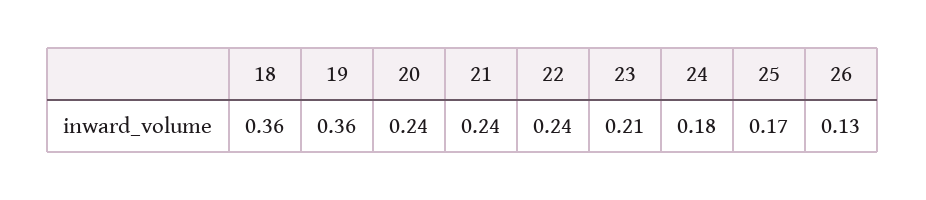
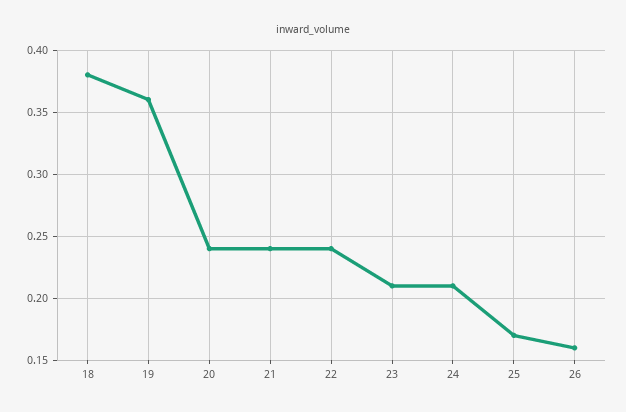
18: 0.36 -> 0.38
24: 0.18 -> 0.21
26: 0.13 -> 0.16

